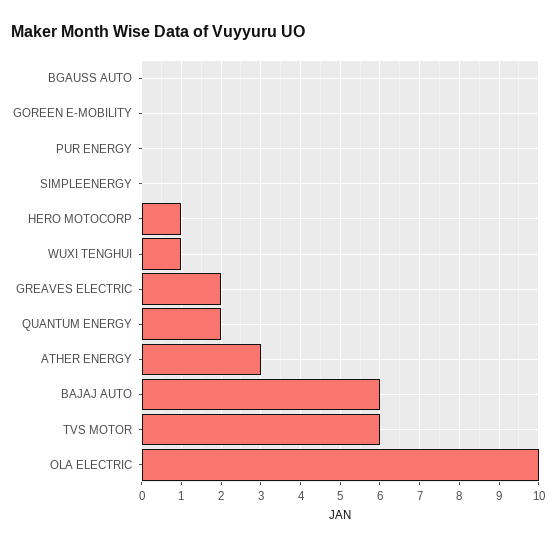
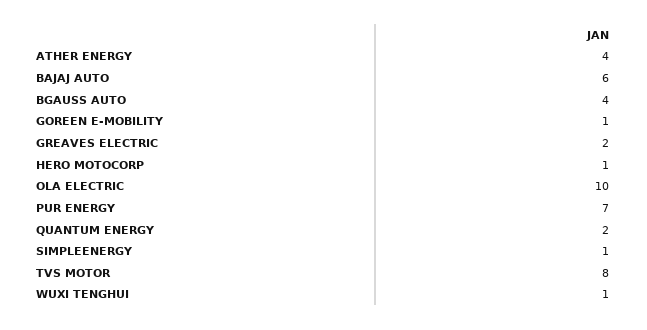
BGAUSS AUTO: 0 -> 4
GOREEN E-MOBILITY: 0 -> 1
PUR ENERGY: 0 -> 7
SIMPLEENERGY: 0 -> 1
ATHER ENERGY: 3 -> 4
TVS MOTOR: 6 -> 8

